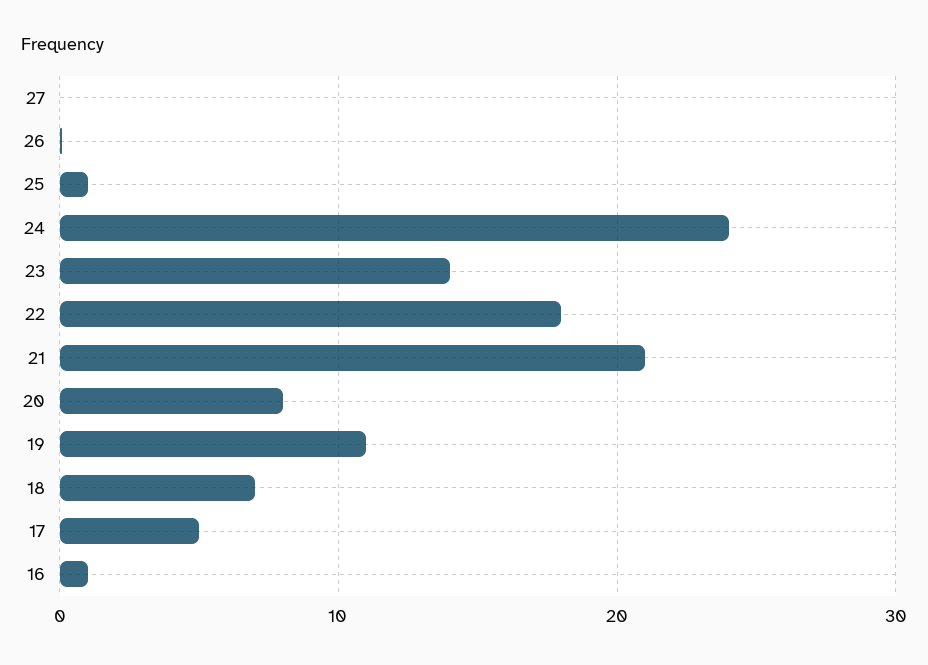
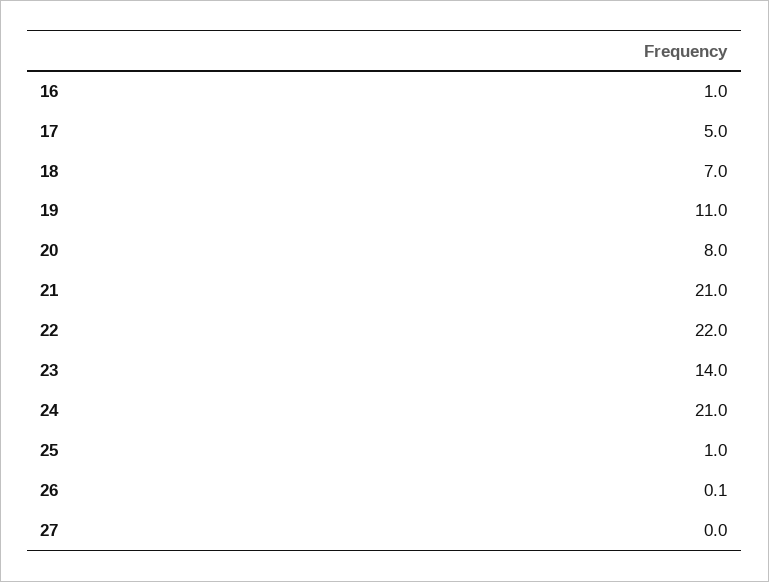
24: 24 -> 21
22: 18 -> 22

